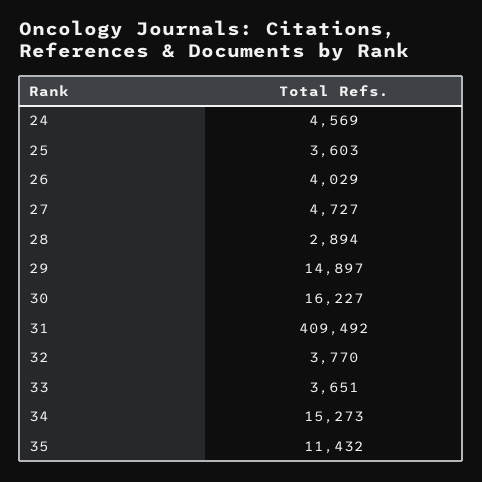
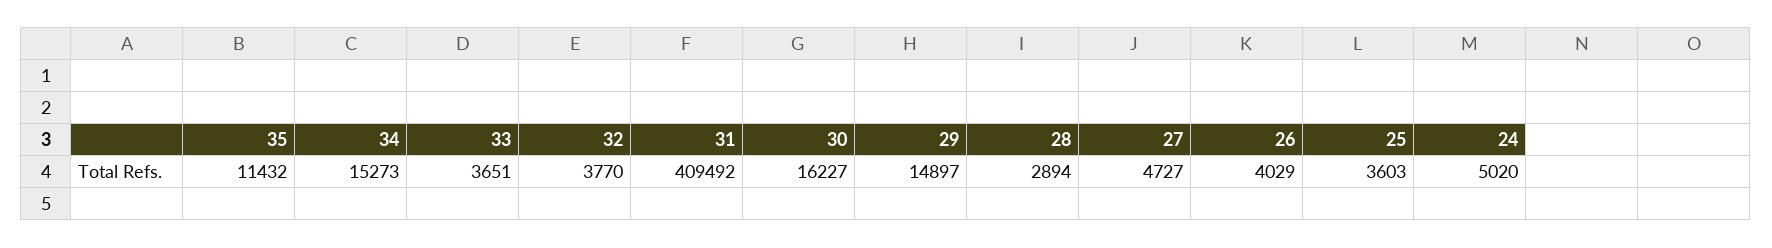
24: 4569 -> 5020

